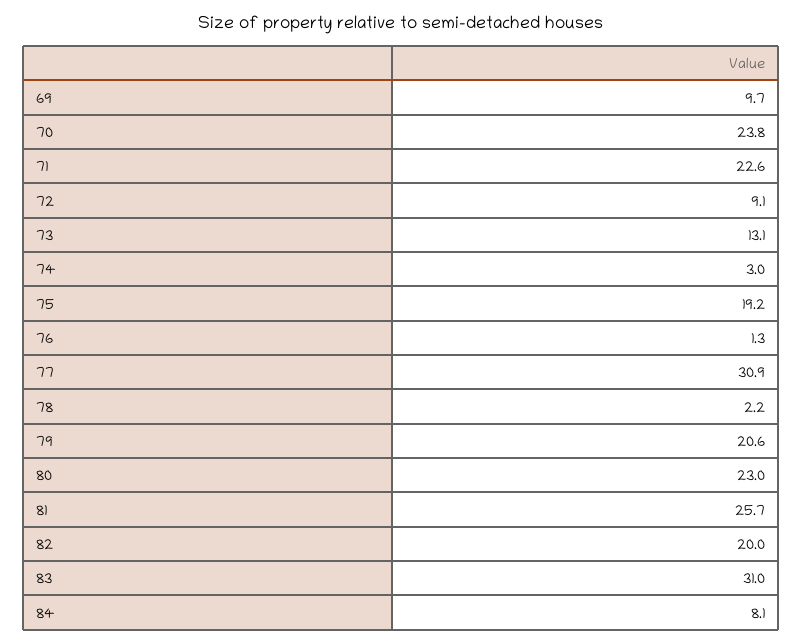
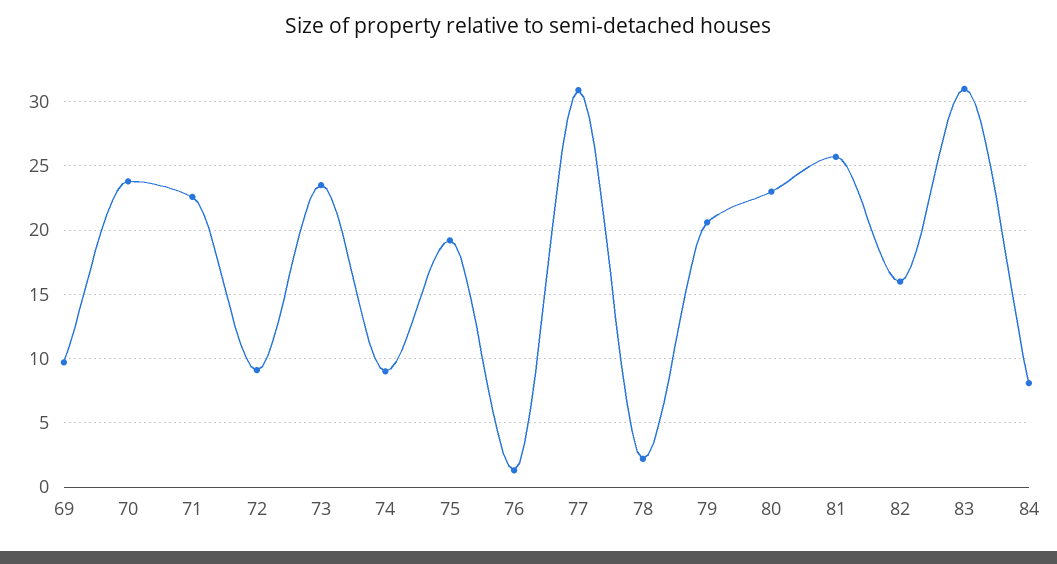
73: 13.1 -> 23.5
74: 3 -> 9
82: 20 -> 16

